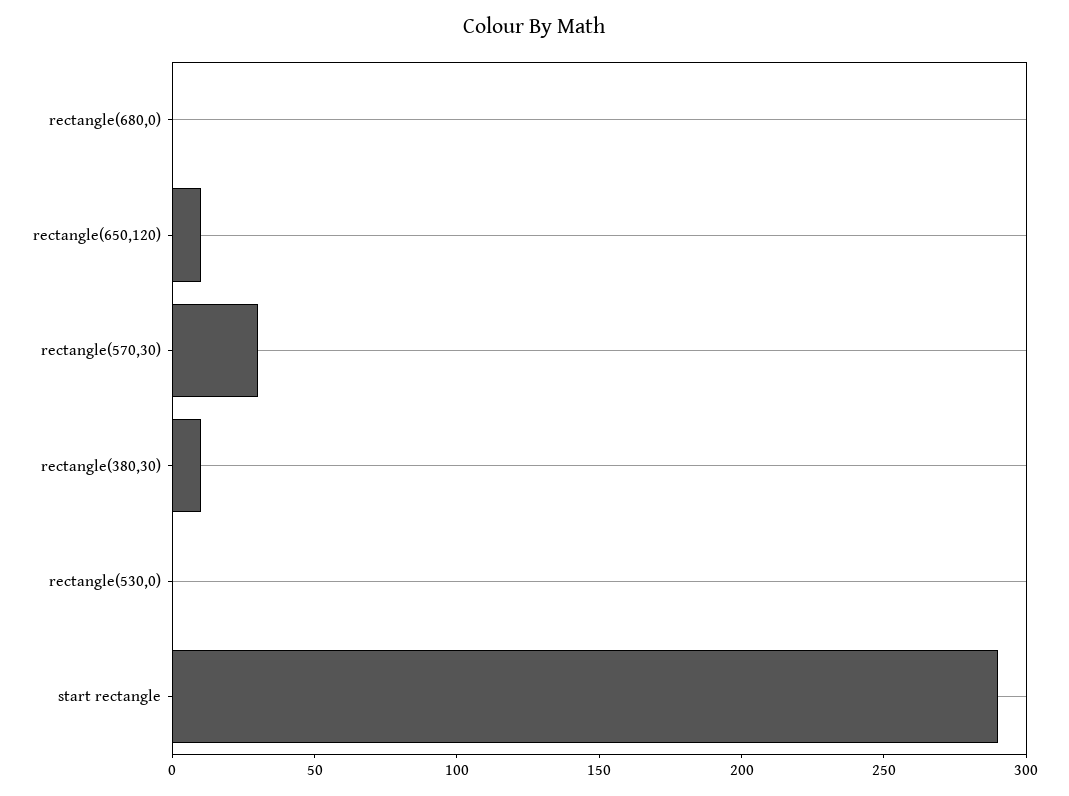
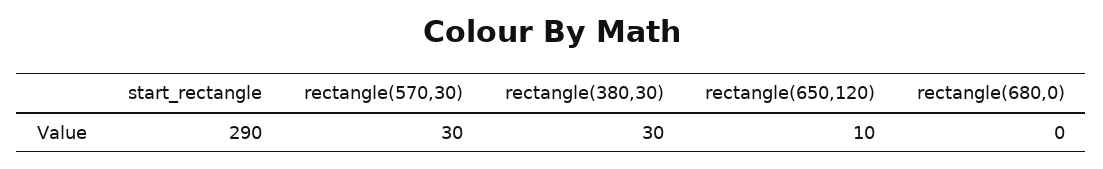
rectangle(380,30): 10 -> 30
rectangle(530,0): 0 -> none

